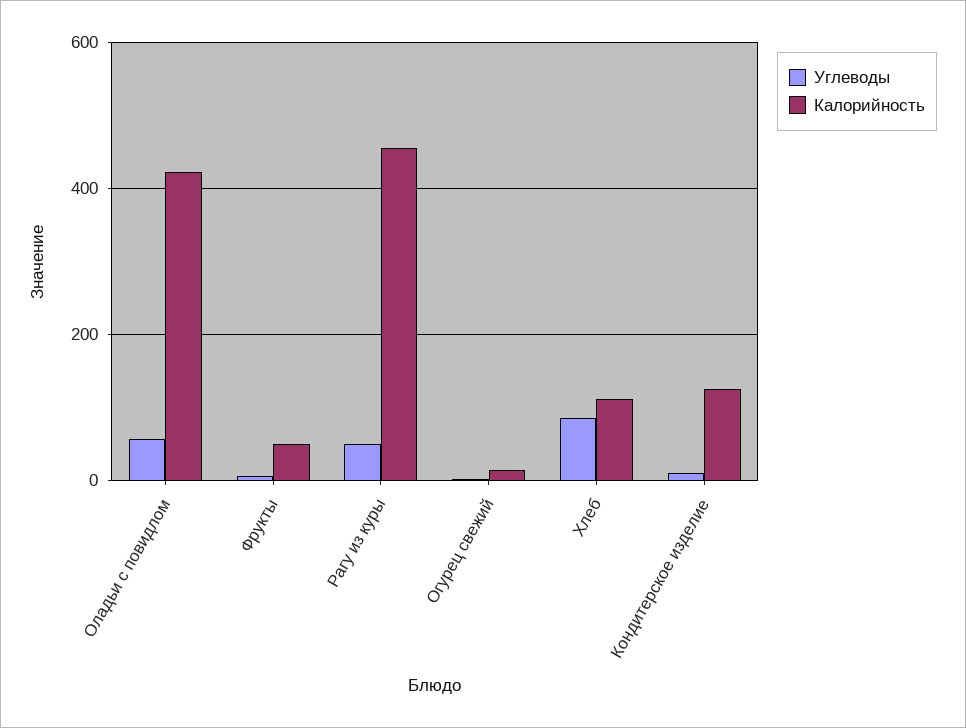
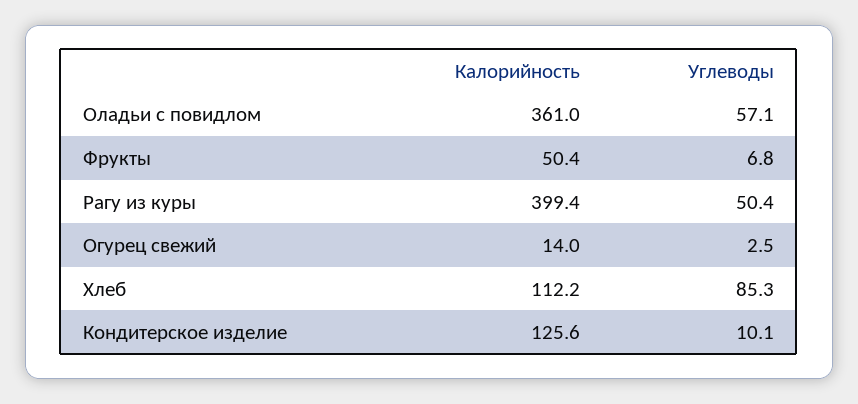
Калорийность, Оладьи с повидлом: 420 -> 361
Калорийность, Рагу из куры: 460 -> 399.4

